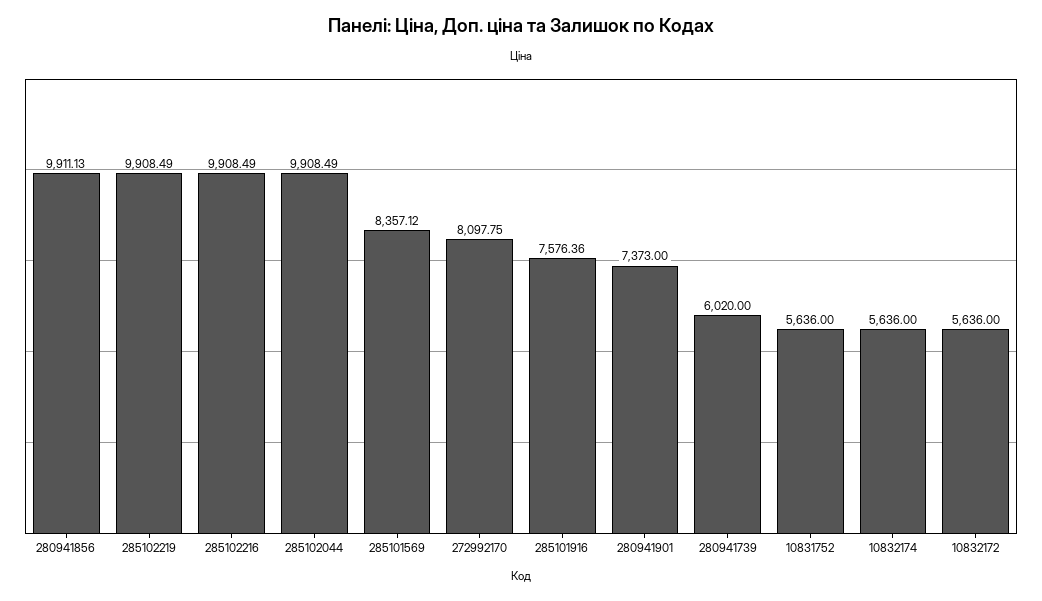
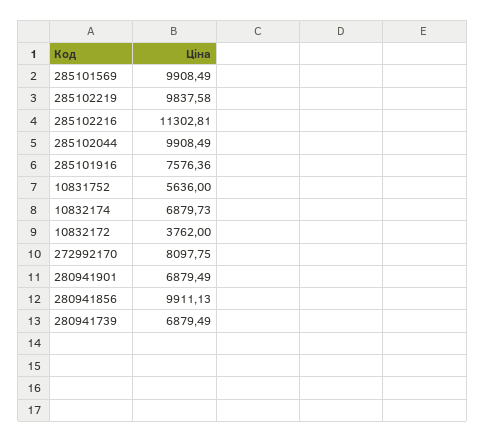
285102219: 9908.49 -> 9837.58
285102216: 9908.49 -> 11302.81
285101569: 8357.12 -> 9908.49
280941901: 7373 -> 6879.49
280941739: 6020 -> 6879.49
10832174: 5636 -> 6879.73
10832172: 5636 -> 3762

